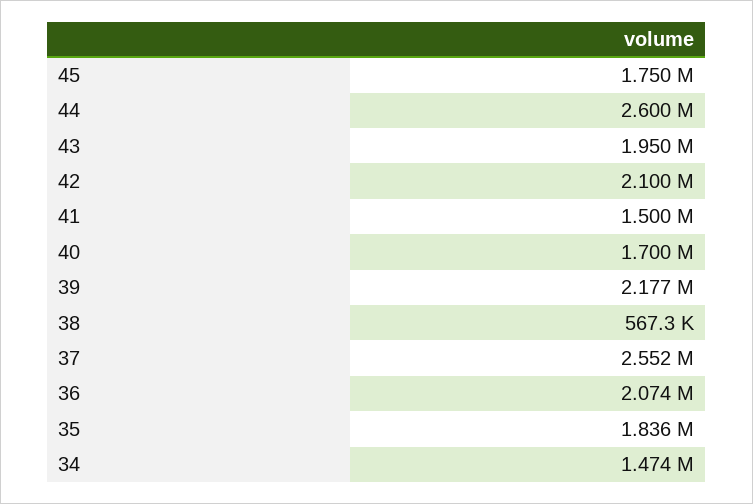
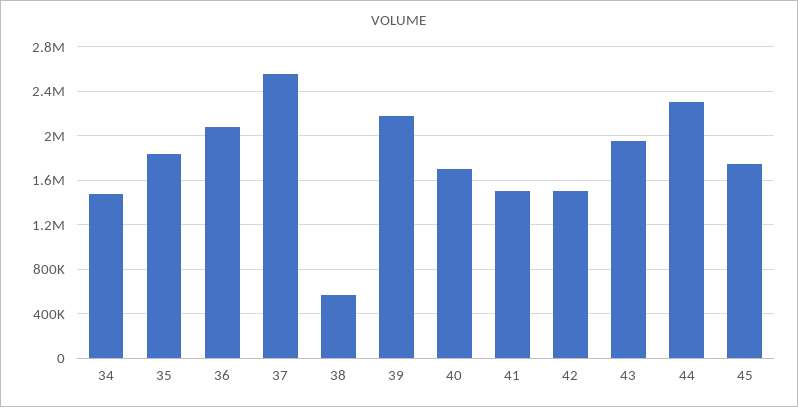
44: 2600000 -> 2300000
42: 2100000 -> 1500000

